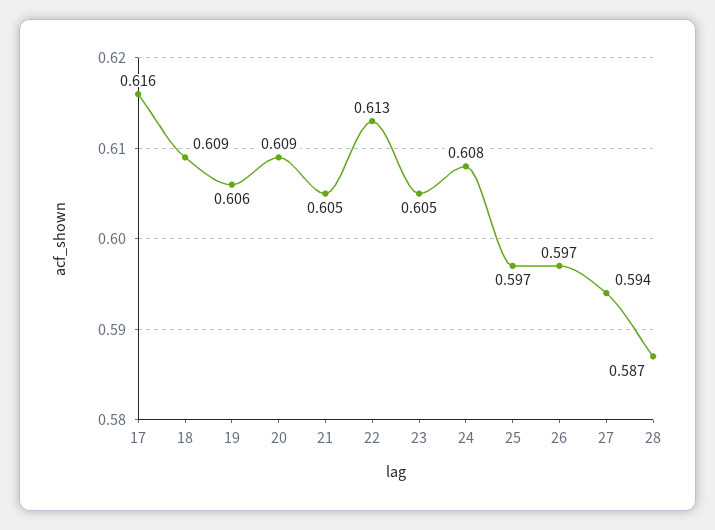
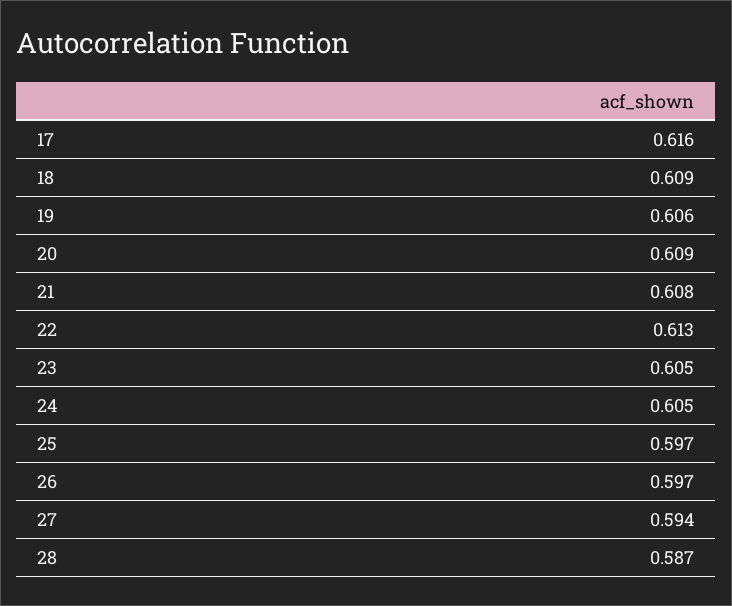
21: 0.605 -> 0.608
24: 0.608 -> 0.605

